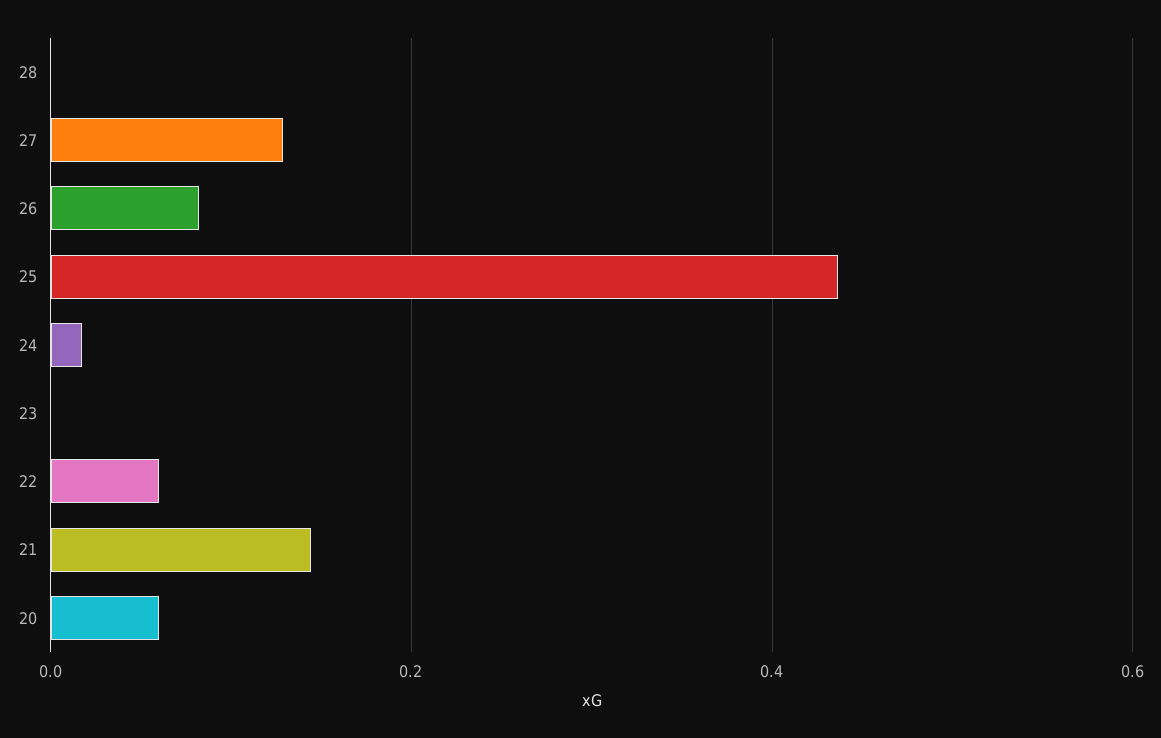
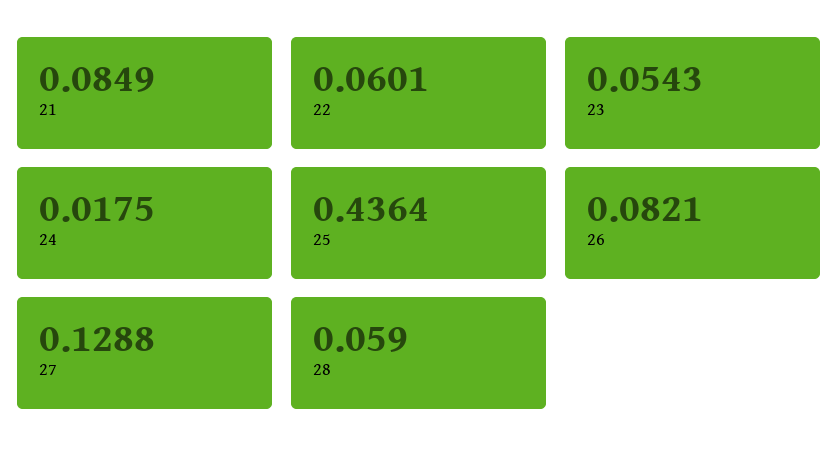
28: 0 -> 0.059
23: 0 -> 0.0543
21: 0.14 -> 0.0849
20: 0.06 -> none

